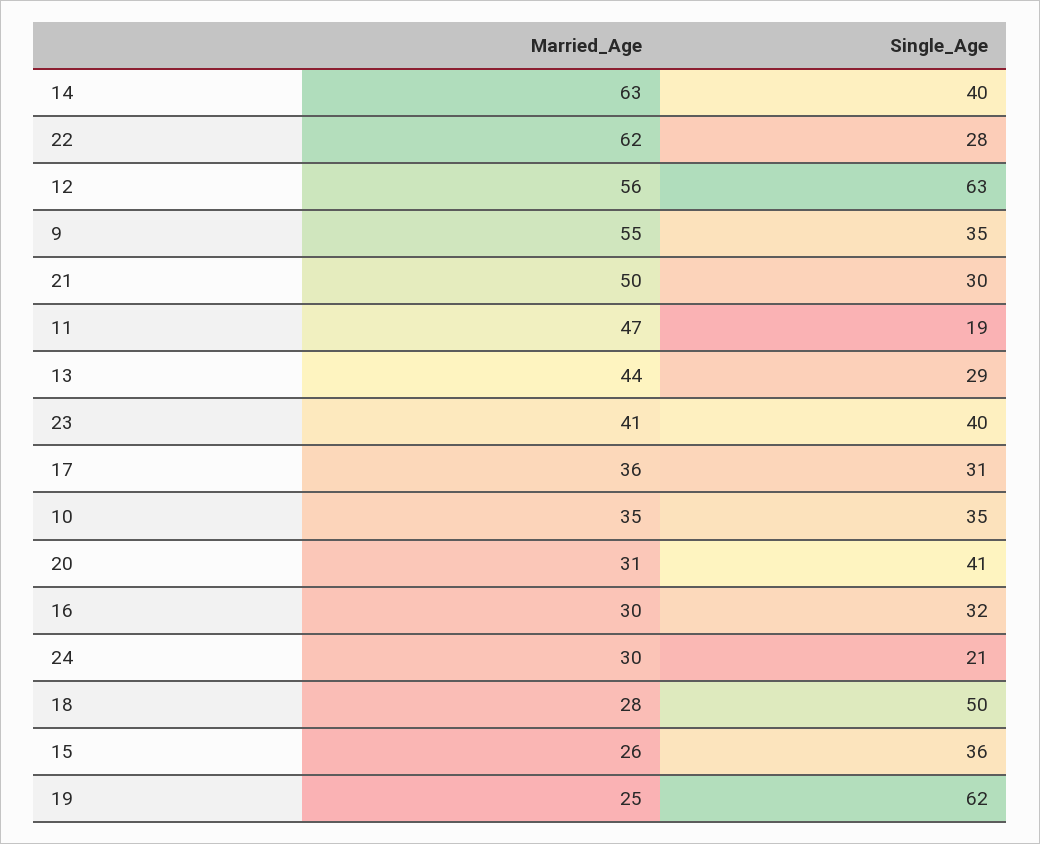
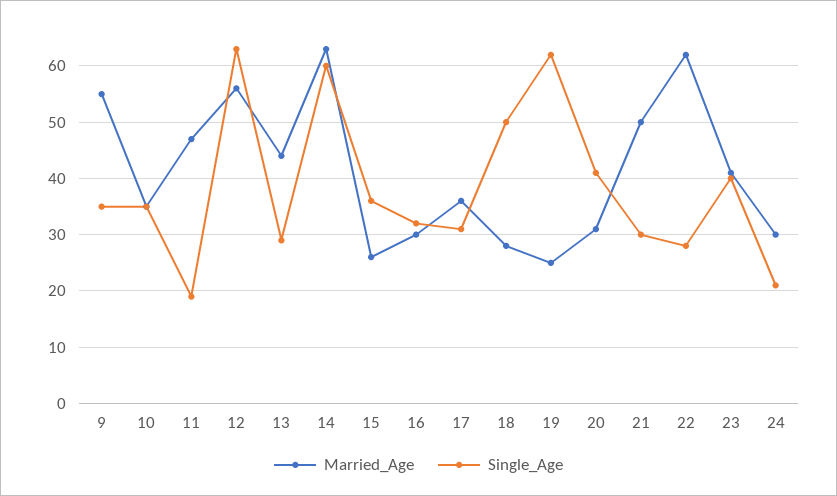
Single_Age, 14: 40 -> 60

